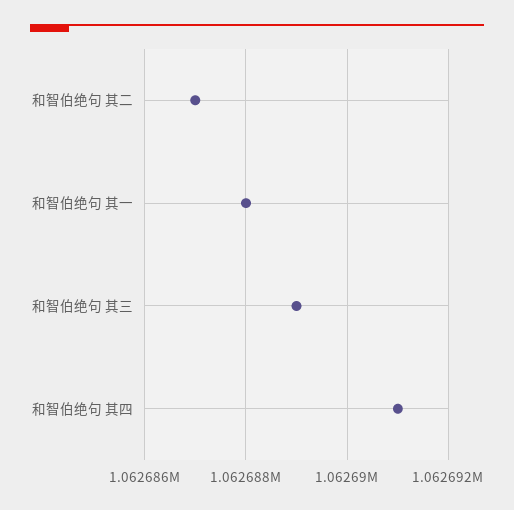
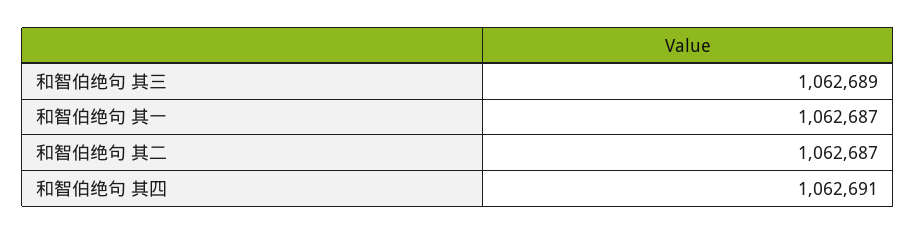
和智伯绝句 其一: 1062688 -> 1062687

